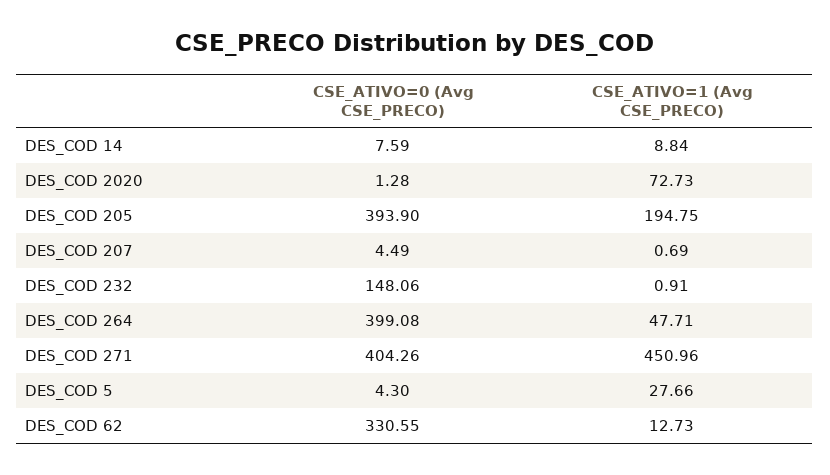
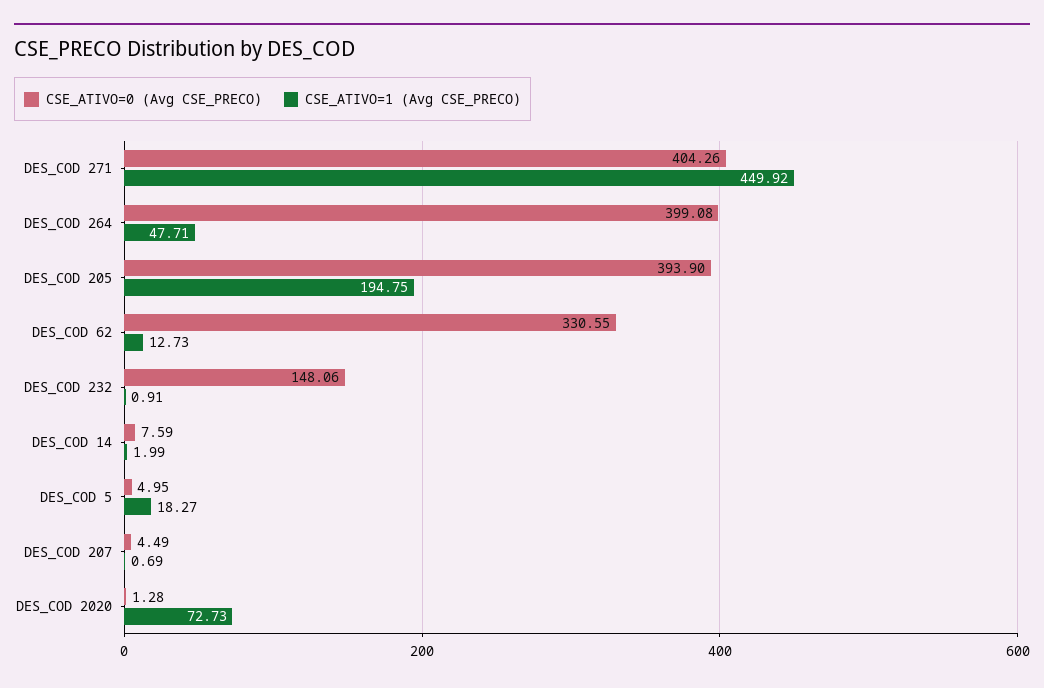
CSE_ATIVO=1 (Avg CSE_PRECO), DES_COD 14: 8.84 -> 1.99
CSE_ATIVO=1 (Avg CSE_PRECO), DES_COD 271: 450.96 -> 449.92
CSE_ATIVO=0 (Avg CSE_PRECO), DES_COD 5: 4.3 -> 4.95
CSE_ATIVO=1 (Avg CSE_PRECO), DES_COD 5: 27.66 -> 18.27

